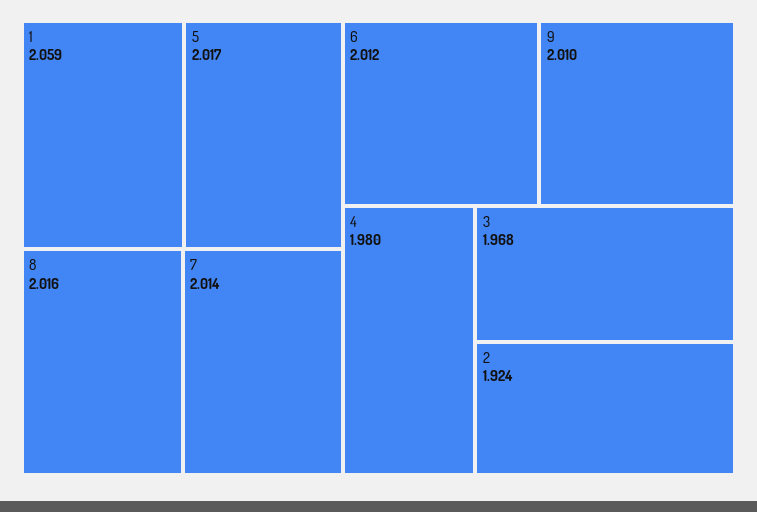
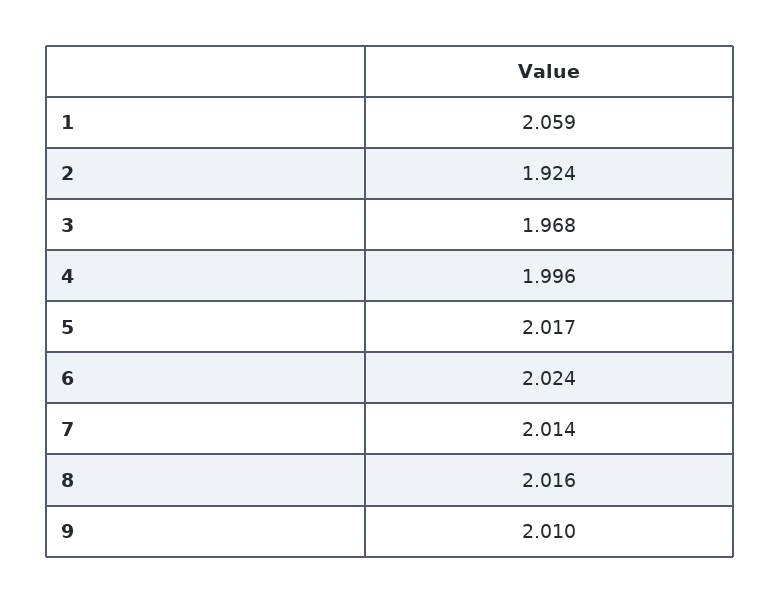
6: 2.012 -> 2.024
4: 1.98 -> 1.996

